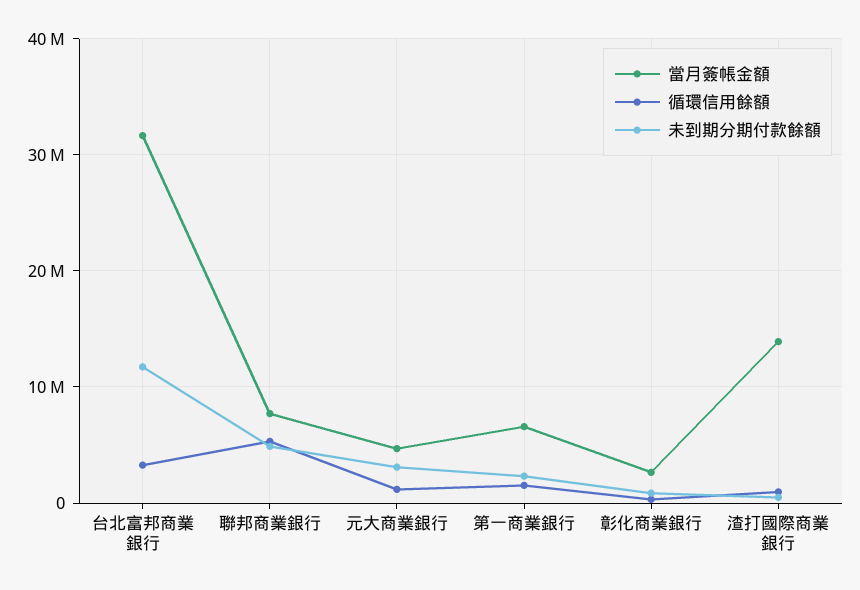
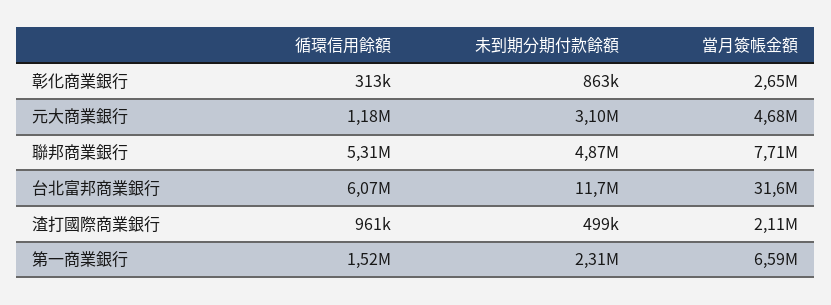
循環信用餘額, 台北富邦商業銀行: 3000000 -> 6070000
當月簽帳金額, 渣打國際商業銀行: 14000000 -> 2110000

